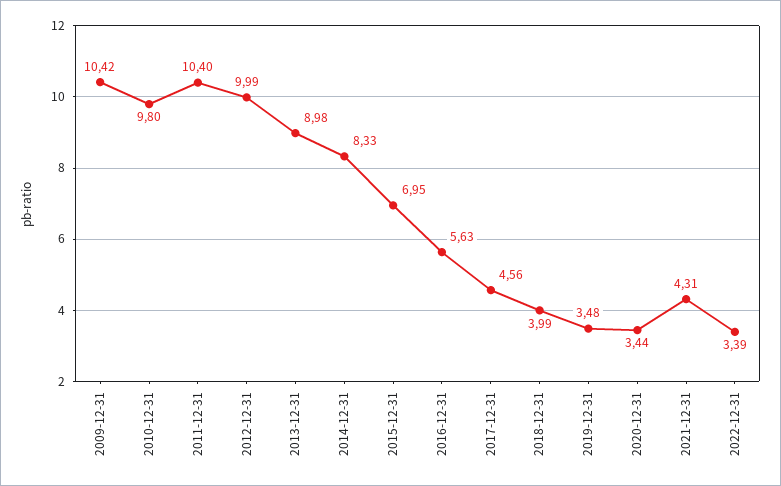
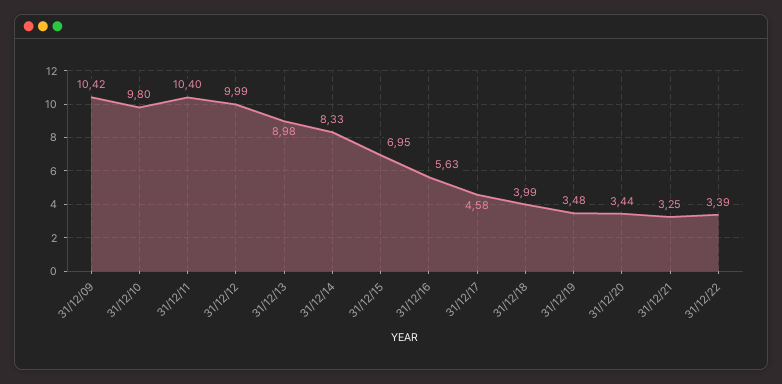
2017-12-31: 4.56 -> 4.58
2021-12-31: 4.31 -> 3.25

